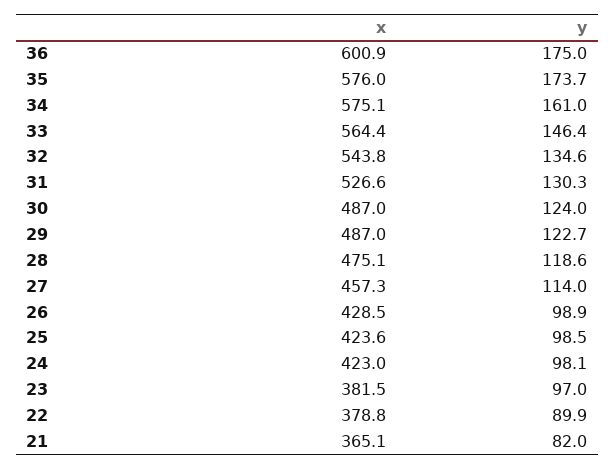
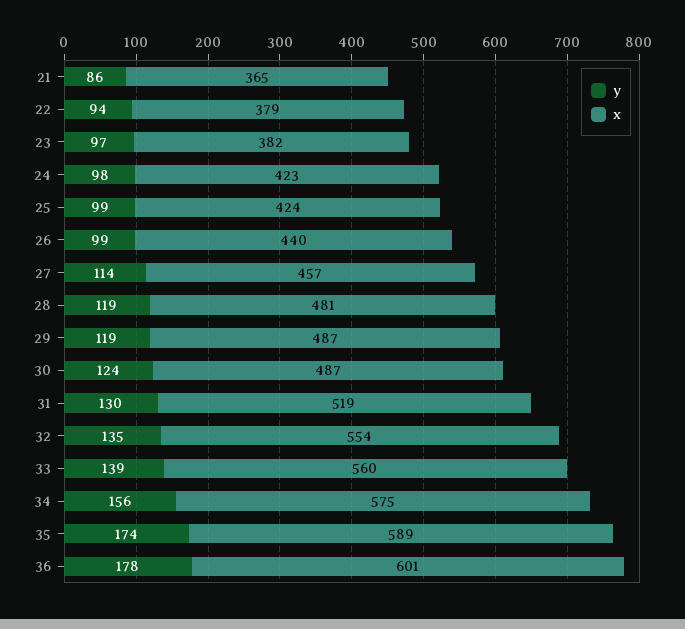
y, 36: 175 -> 178
x, 35: 576 -> 589
y, 34: 161 -> 156
x, 33: 564.4 -> 560
y, 33: 146.4 -> 139
x, 32: 543.8 -> 554
x, 31: 526.6 -> 519
y, 29: 122.7 -> 119
x, 28: 475.1 -> 481
x, 26: 428.5 -> 440
y, 22: 89.9 -> 94
y, 21: 82 -> 86

